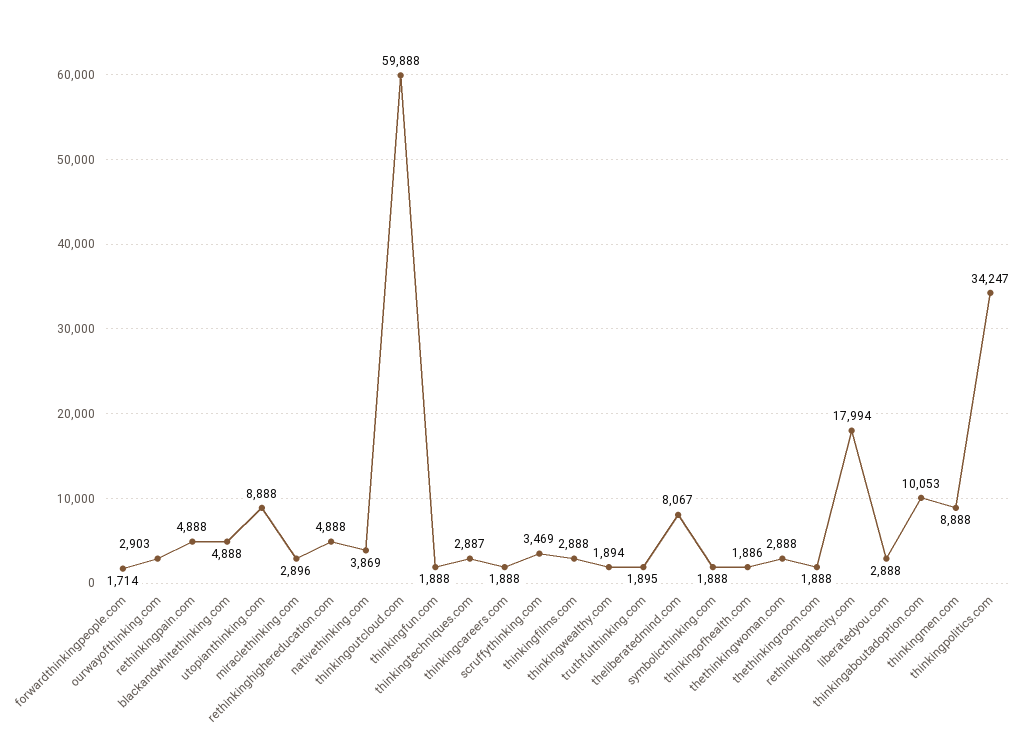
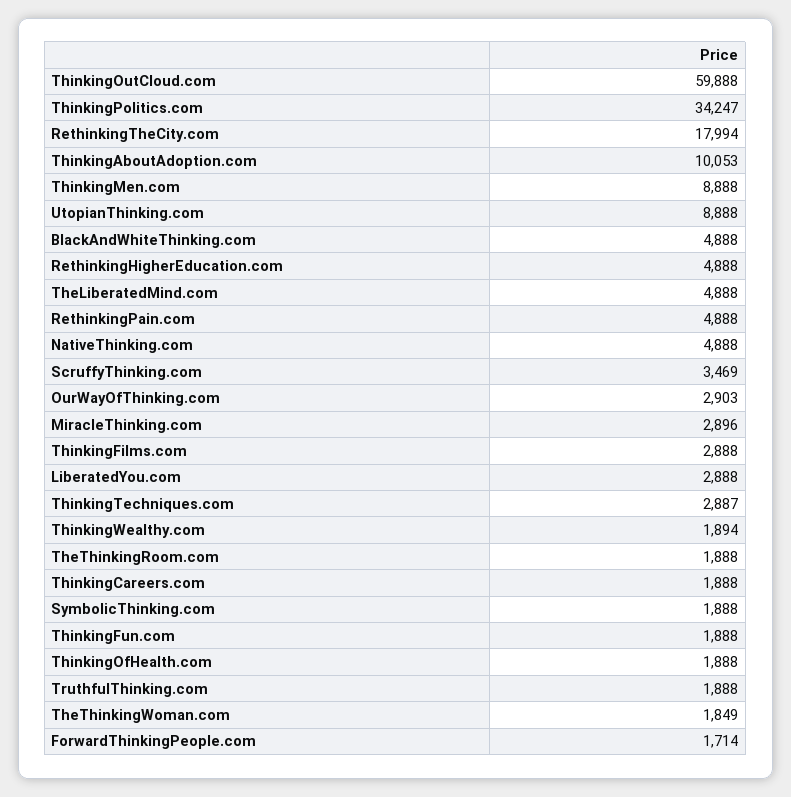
nativethinking.com: 3869 -> 4888
truthfulthinking.com: 1895 -> 1888
theliberatedmind.com: 8067 -> 4888
thinkingofhealth.com: 1886 -> 1888
thethinkingwoman.com: 2888 -> 1849

